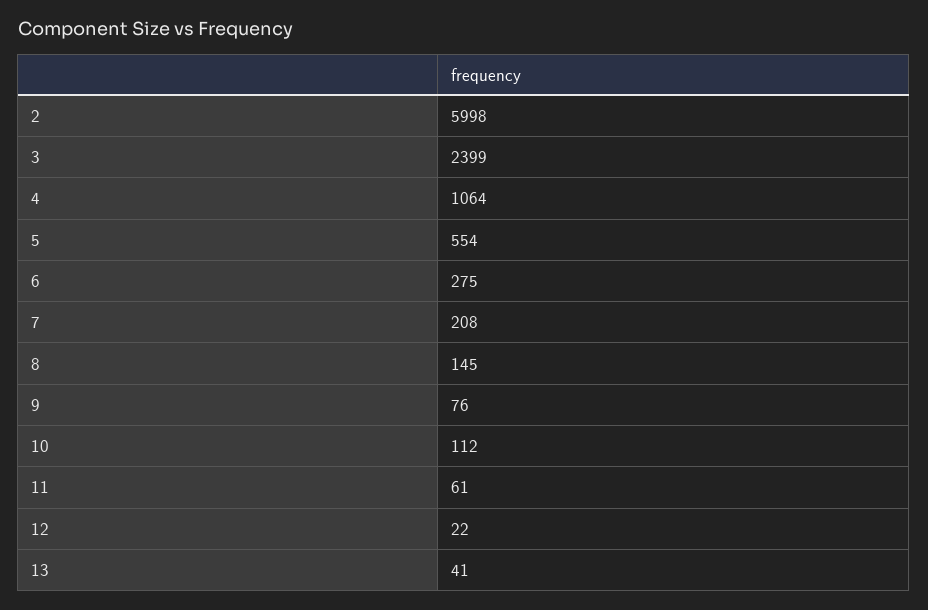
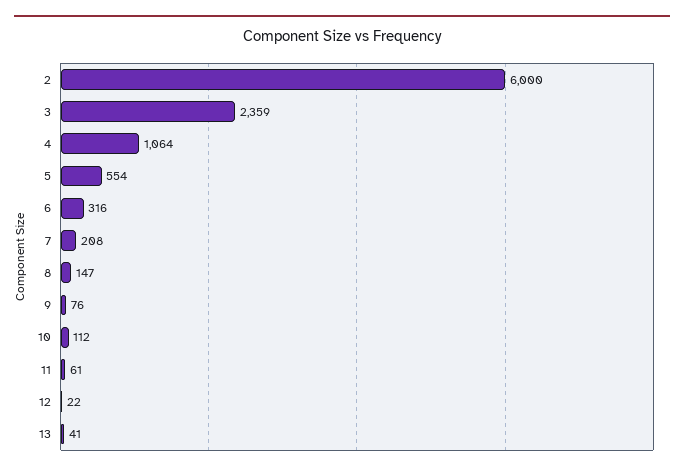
2: 5998 -> 6000
3: 2399 -> 2359
6: 275 -> 316
8: 145 -> 147

